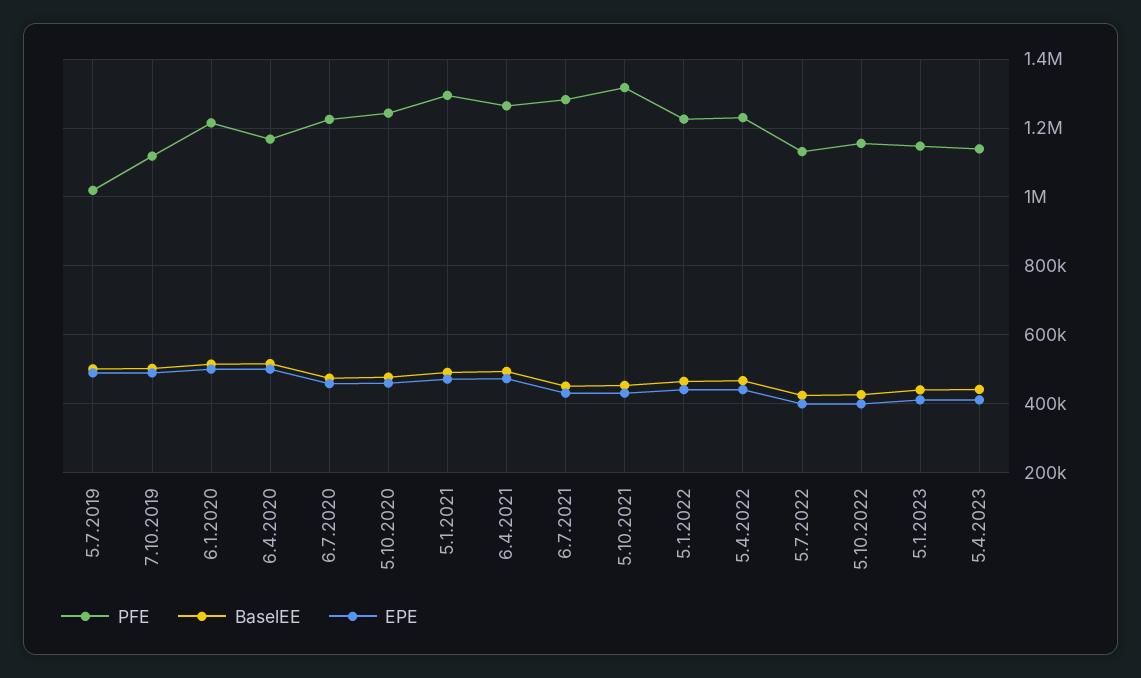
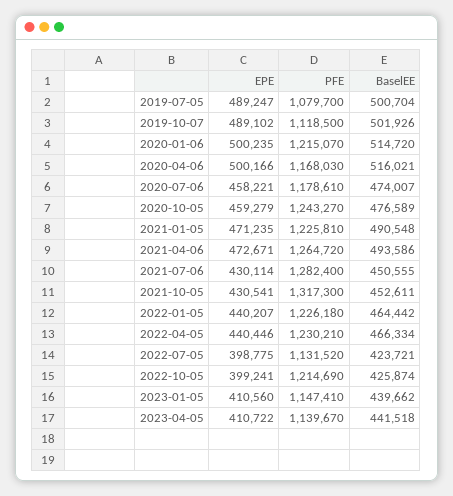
PFE, 5.7.2019: 1020000 -> 1079700
PFE, 6.7.2020: 1220000 -> 1178610
PFE, 5.1.2021: 1300000 -> 1225810
PFE, 5.10.2022: 1160000 -> 1214690

